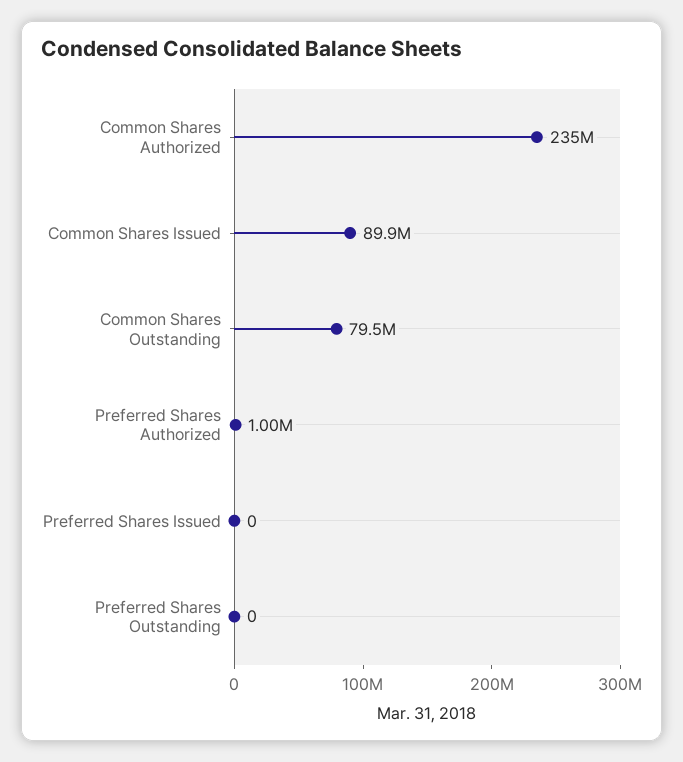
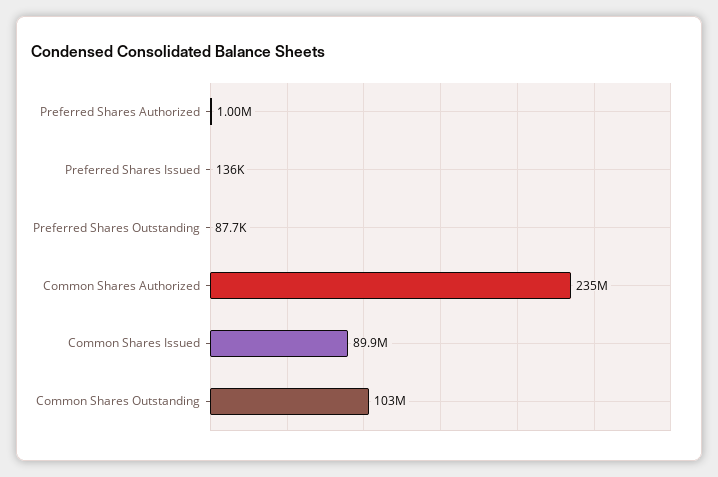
Common Shares Outstanding: 79500000 -> 103000000
Preferred Shares Issued: 0 -> 136000
Preferred Shares Outstanding: 0 -> 87700

